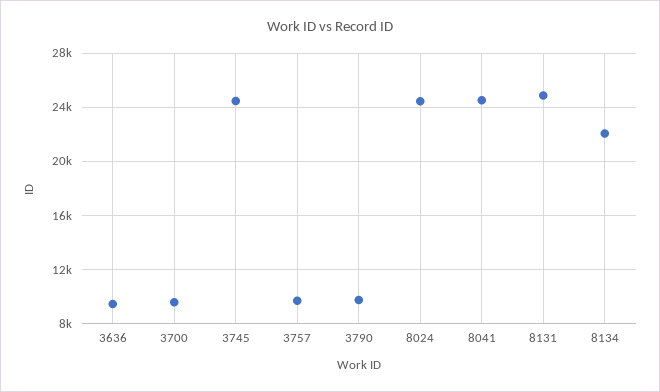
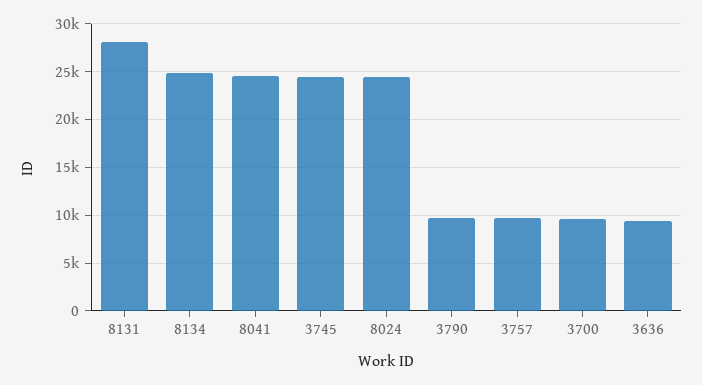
8131: 25000 -> 28000
8134: 22000 -> 25000

